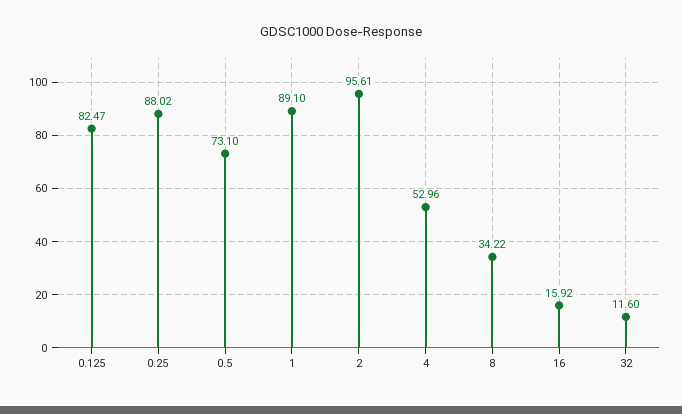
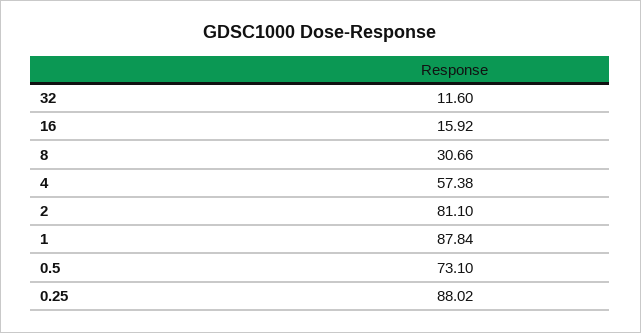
0.125: 82.47 -> none
1: 89.1 -> 87.84
2: 95.61 -> 81.1
4: 52.96 -> 57.38
8: 34.22 -> 30.66

